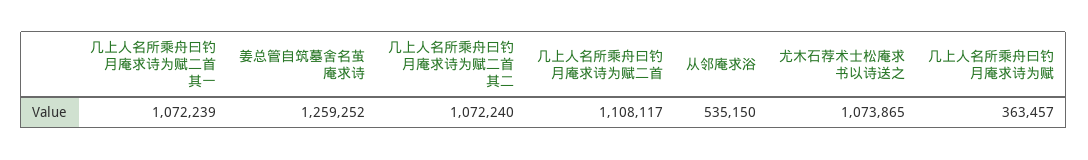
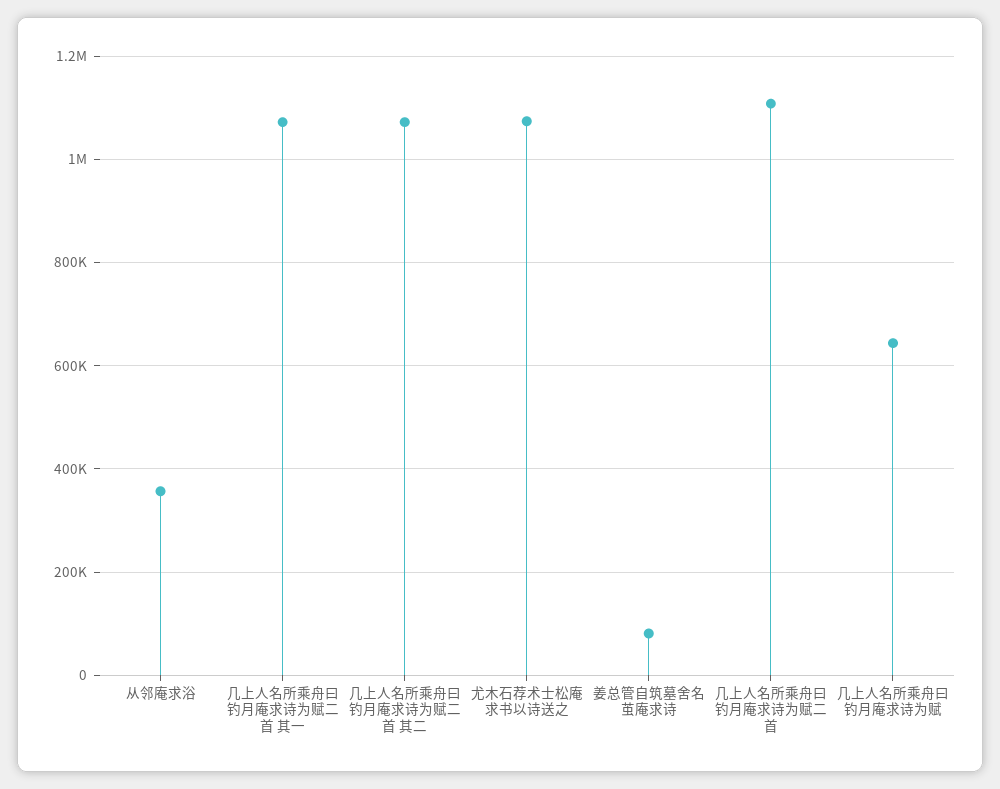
姜总管自筑墓舍名茧庵求诗: 1259252 -> 80000
从邻庵求浴: 535150 -> 360000
几上人名所乘舟曰钓月庵求诗为赋: 363457 -> 640000

